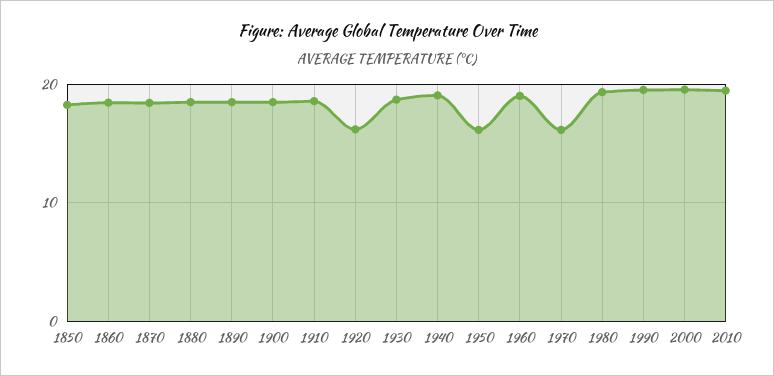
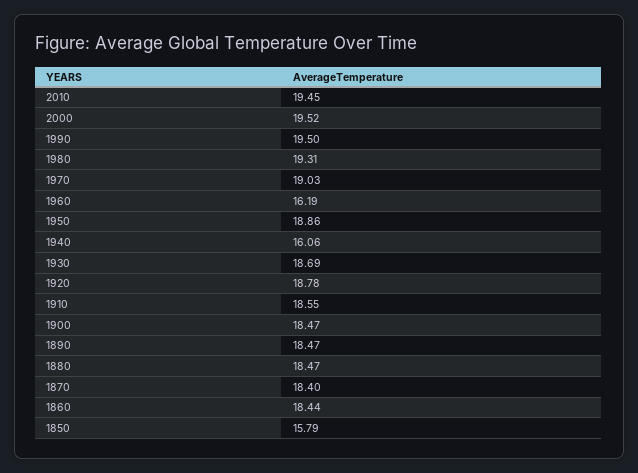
1850: 18 -> 15.79
1920: 16 -> 18.78
1940: 19 -> 16.06
1950: 16 -> 18.86
1960: 19 -> 16.19
1970: 16 -> 19.03

